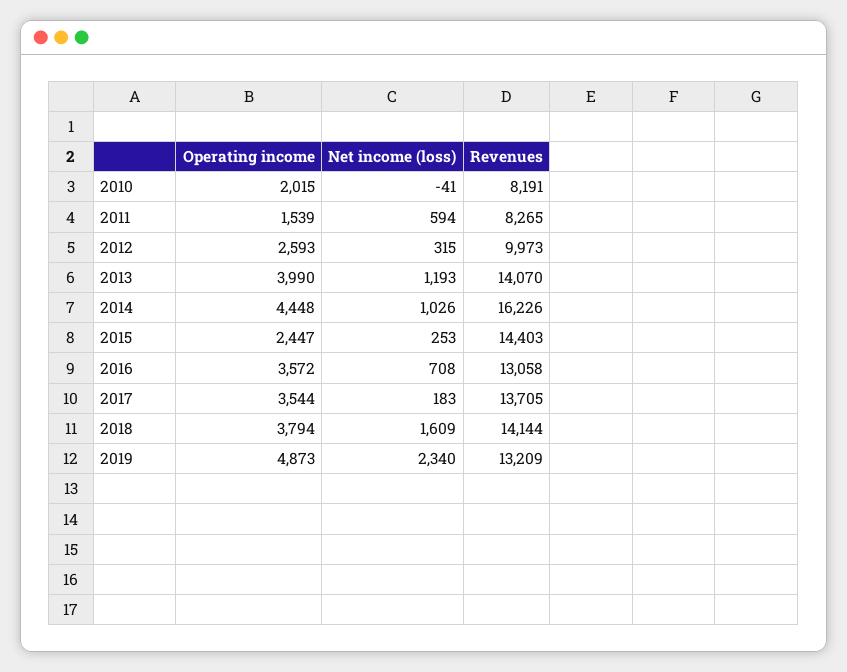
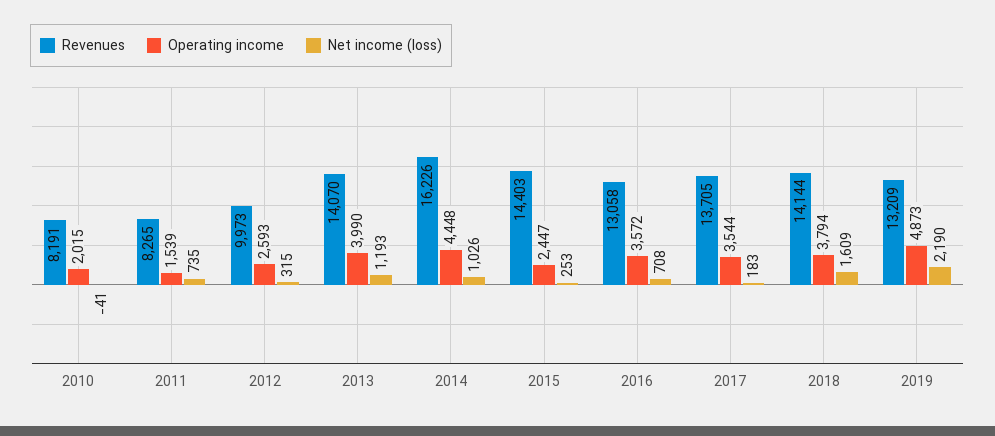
Net income (loss), 2011: 594 -> 735
Net income (loss), 2019: 2340 -> 2190

